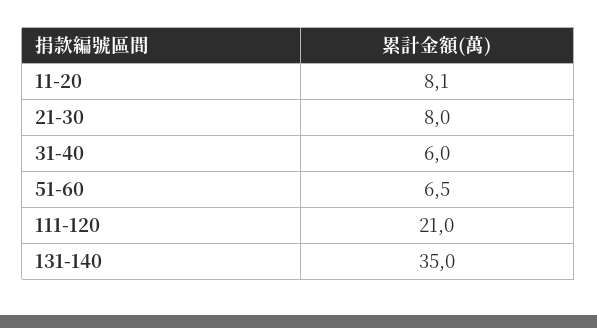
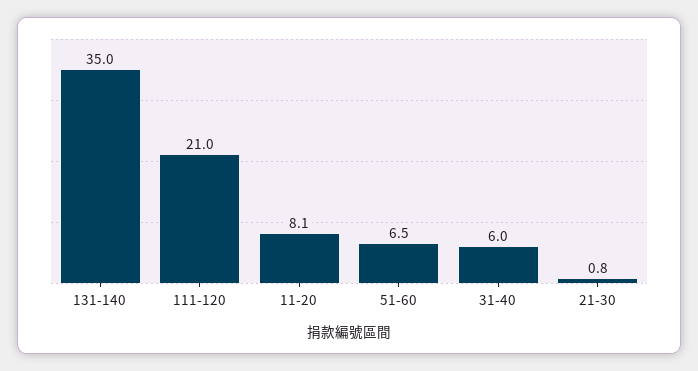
21-30: 8 -> 0.8

